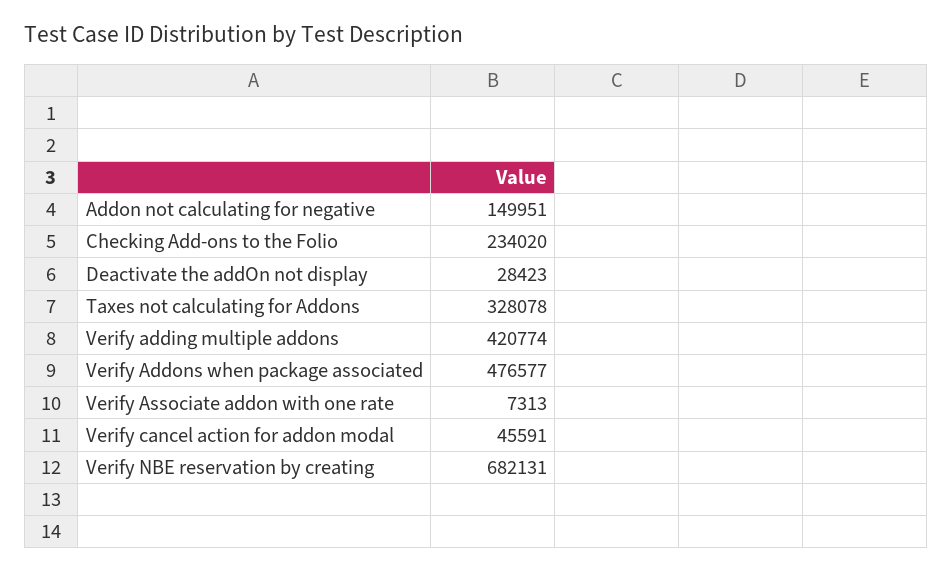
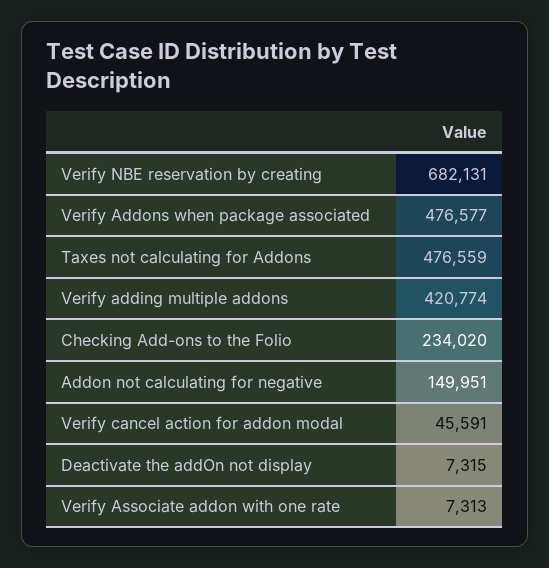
Deactivate the addOn not display: 28423 -> 7315
Taxes not calculating for Addons: 328078 -> 476559

